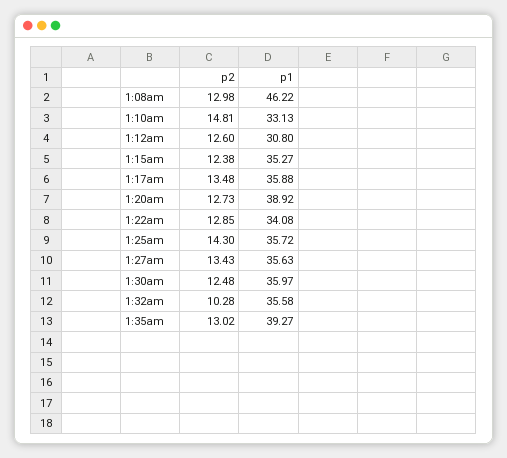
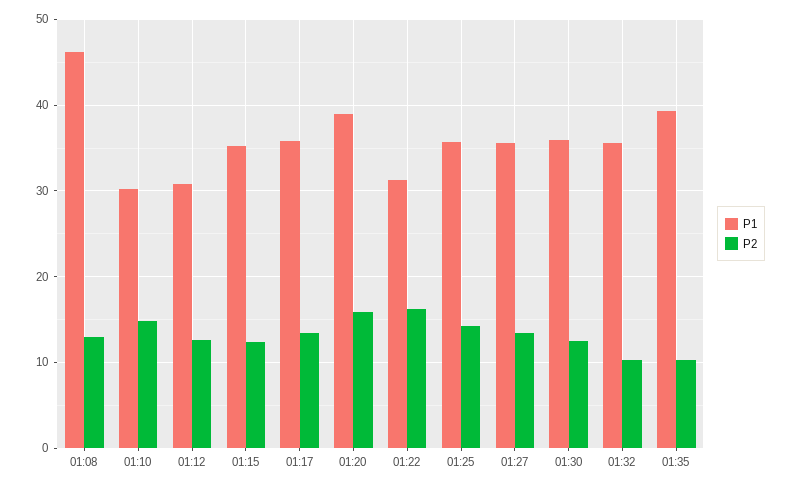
p1, 1:10am: 33.13 -> 30
p2, 1:20am: 12.73 -> 16
p2, 1:22am: 12.85 -> 16
p1, 1:22am: 34.08 -> 31
p2, 1:35am: 13.02 -> 10

